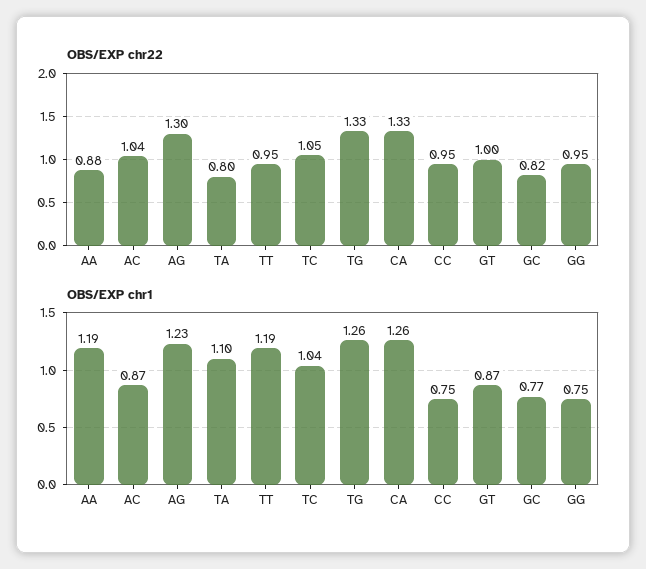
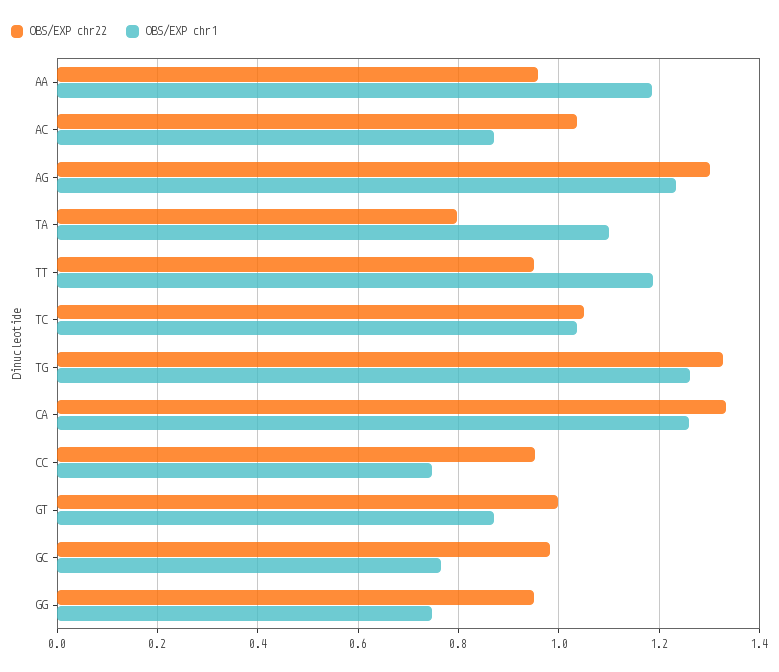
OBS/EXP chr22, AA: 0.88 -> 0.96
OBS/EXP chr22, GC: 0.82 -> 0.98

